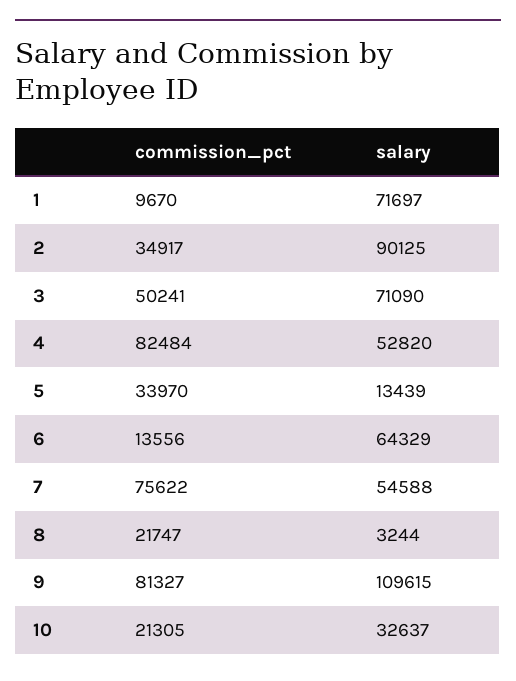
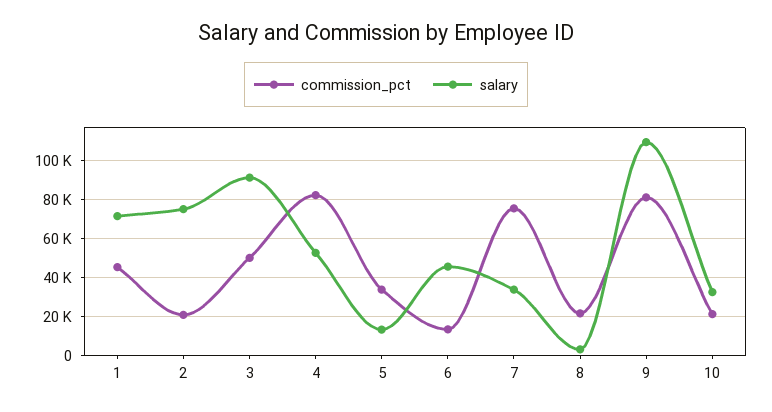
commission_pct, 1: 9670 -> 45000
commission_pct, 2: 34917 -> 20000
salary, 2: 90125 -> 75000
salary, 3: 71090 -> 90000
salary, 6: 64329 -> 45000
salary, 7: 54588 -> 35000

